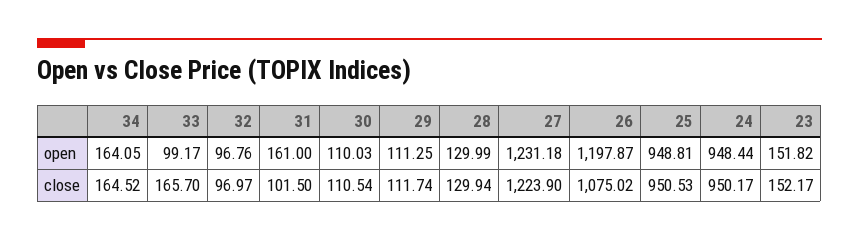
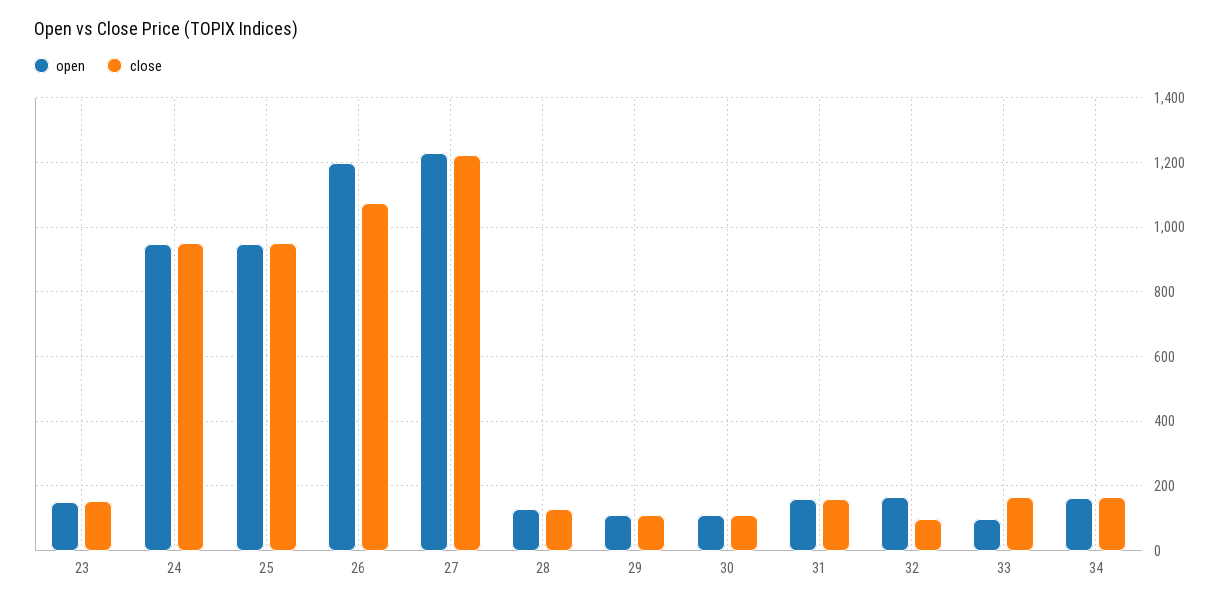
open, 32: 96.76 -> 160
close, 31: 101.5 -> 160

